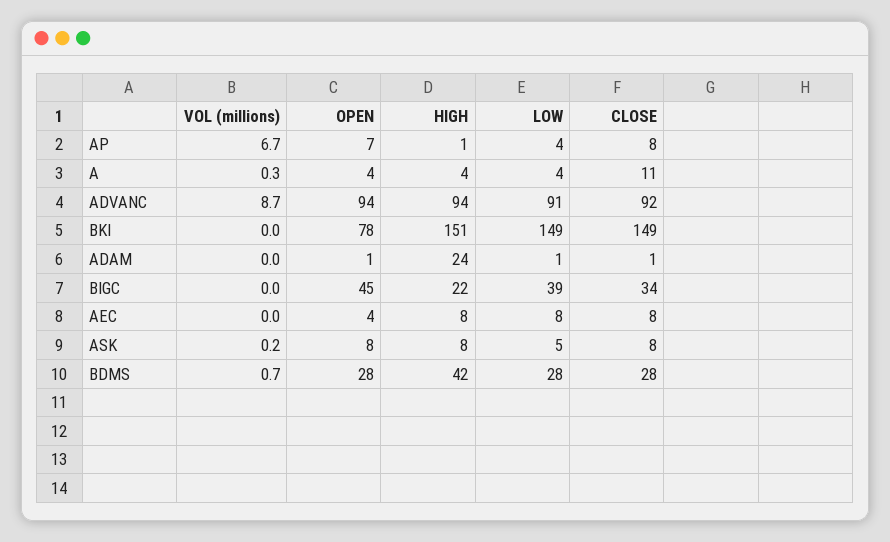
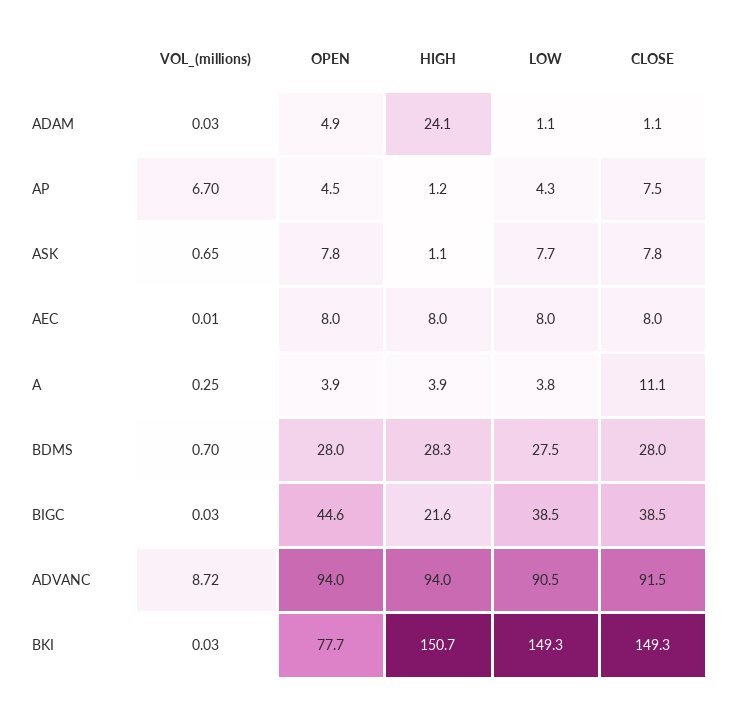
OPEN, AP: 7 -> 4.5
OPEN, ADAM: 1 -> 4.9
CLOSE, BIGC: 34 -> 38.5
OPEN, AEC: 4 -> 8
VOL (millions), ASK: 0.2 -> 0.65
HIGH, ASK: 8 -> 1.1
LOW, ASK: 5 -> 7.7
HIGH, BDMS: 42 -> 28.3

